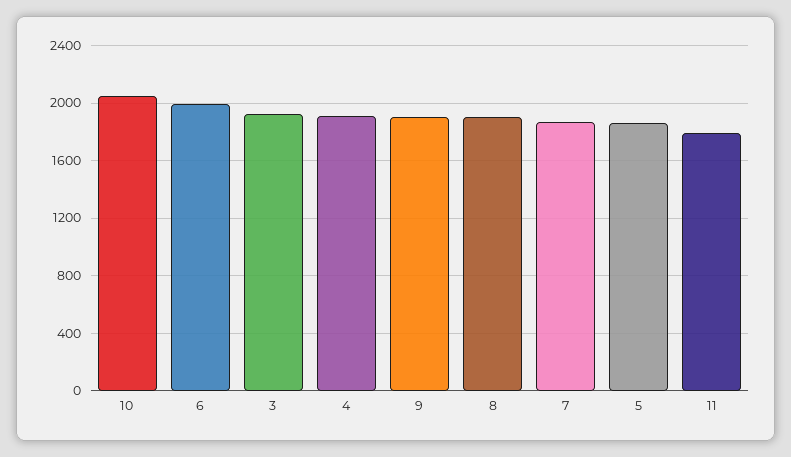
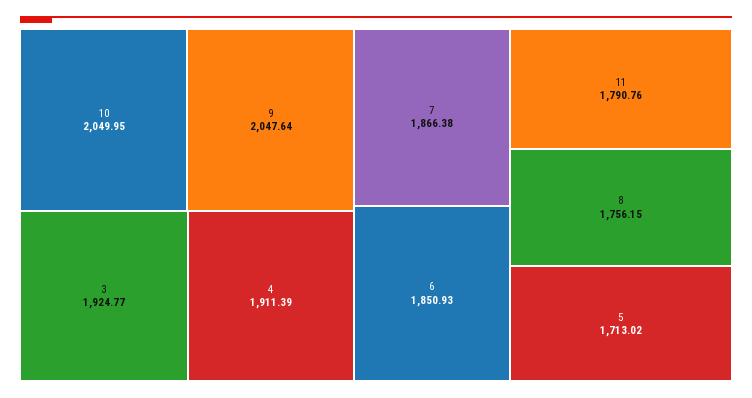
6: 2000 -> 1850.93
9: 1900 -> 2047.64
8: 1900 -> 1756.15
5: 1850 -> 1713.02

